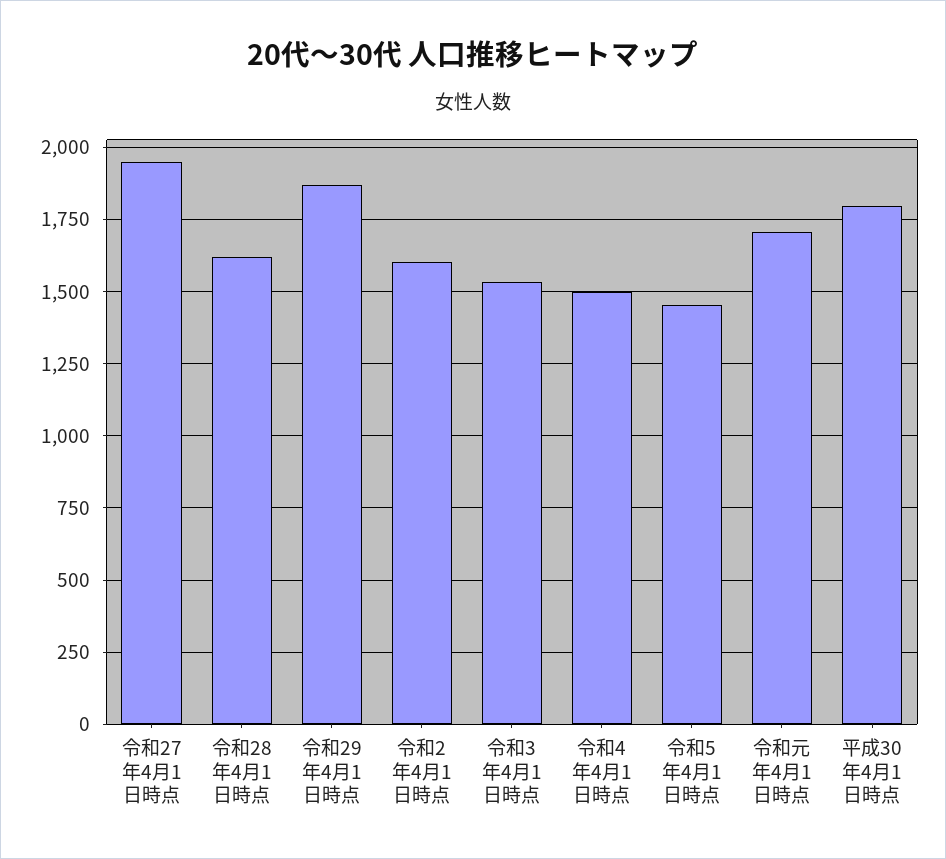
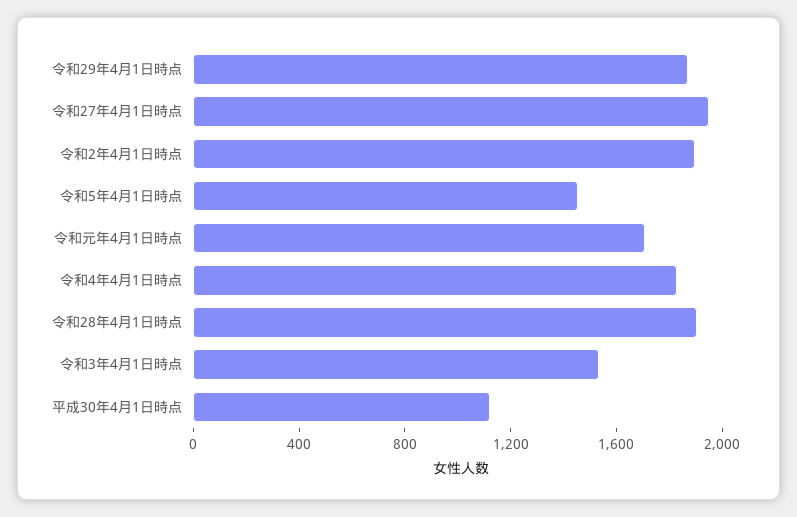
令和28年4月1日時点: 1625 -> 1900
令和2年4月1日時点: 1600 -> 1900
令和4年4月1日時点: 1500 -> 1800
平成30年4月1日時点: 1800 -> 1100

